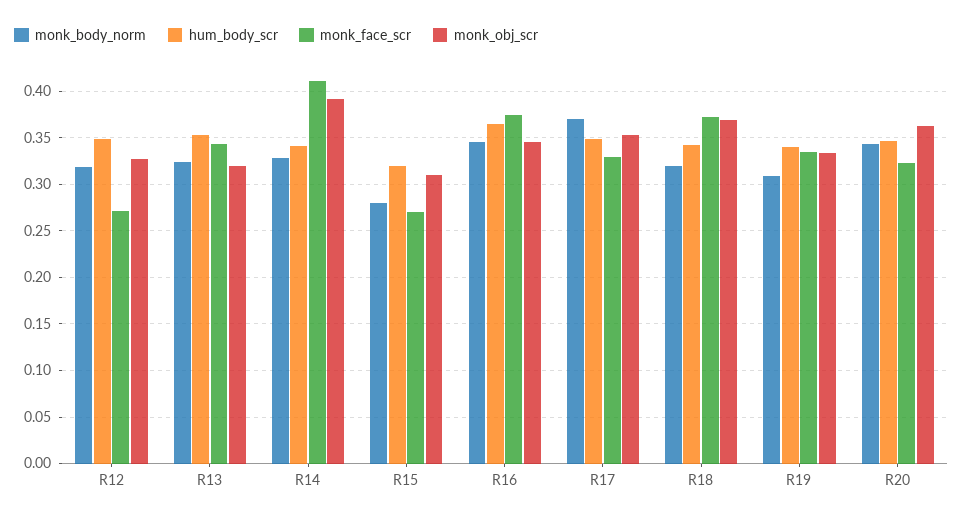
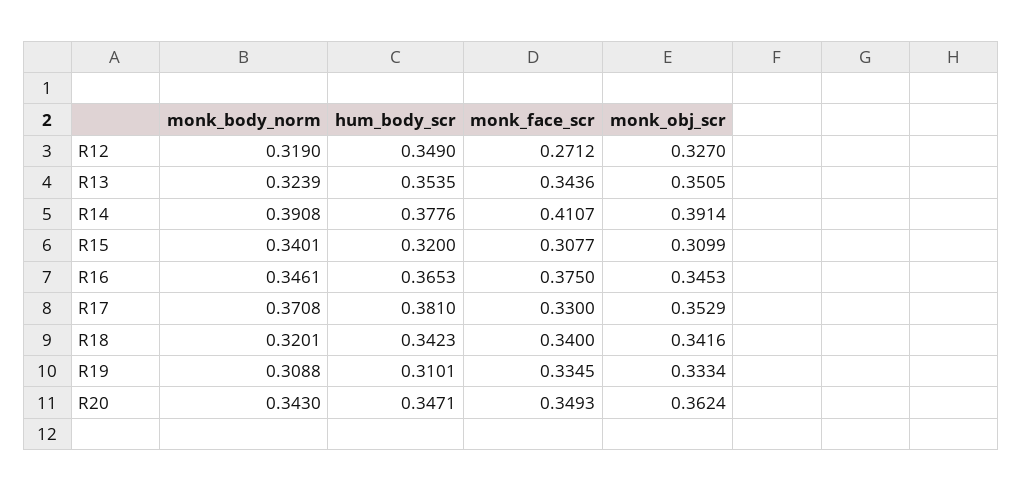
monk_obj_scr, R13: 0.32 -> 0.3505
monk_body_norm, R14: 0.33 -> 0.3908
hum_body_scr, R14: 0.34 -> 0.3776
monk_body_norm, R15: 0.28 -> 0.3401
monk_face_scr, R15: 0.27 -> 0.3077
hum_body_scr, R17: 0.35 -> 0.381
monk_face_scr, R18: 0.37 -> 0.34
monk_obj_scr, R18: 0.37 -> 0.3416
hum_body_scr, R19: 0.34 -> 0.3101
monk_face_scr, R20: 0.32 -> 0.3493

